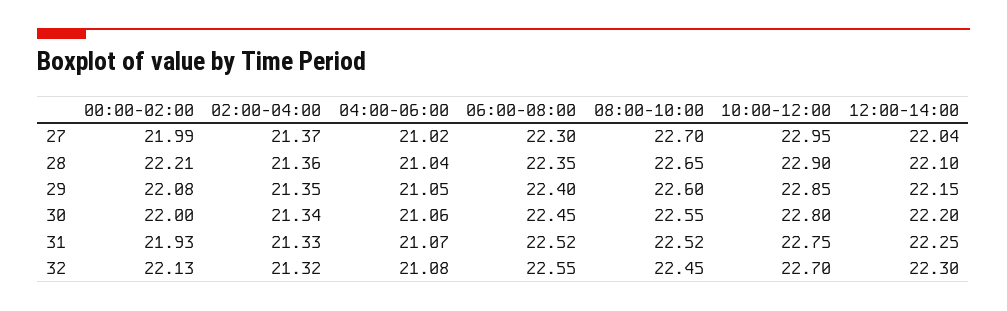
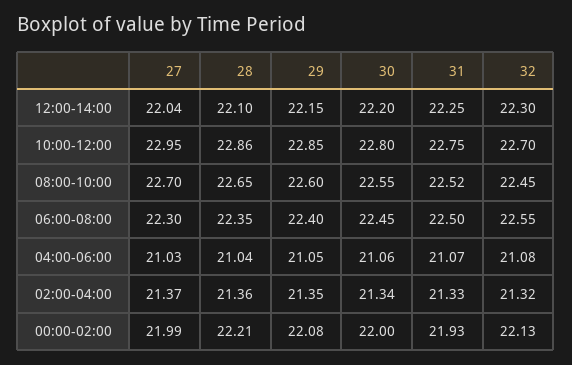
04:00-06:00, 27: 21.02 -> 21.03
10:00-12:00, 28: 22.9 -> 22.86
06:00-08:00, 31: 22.52 -> 22.5

